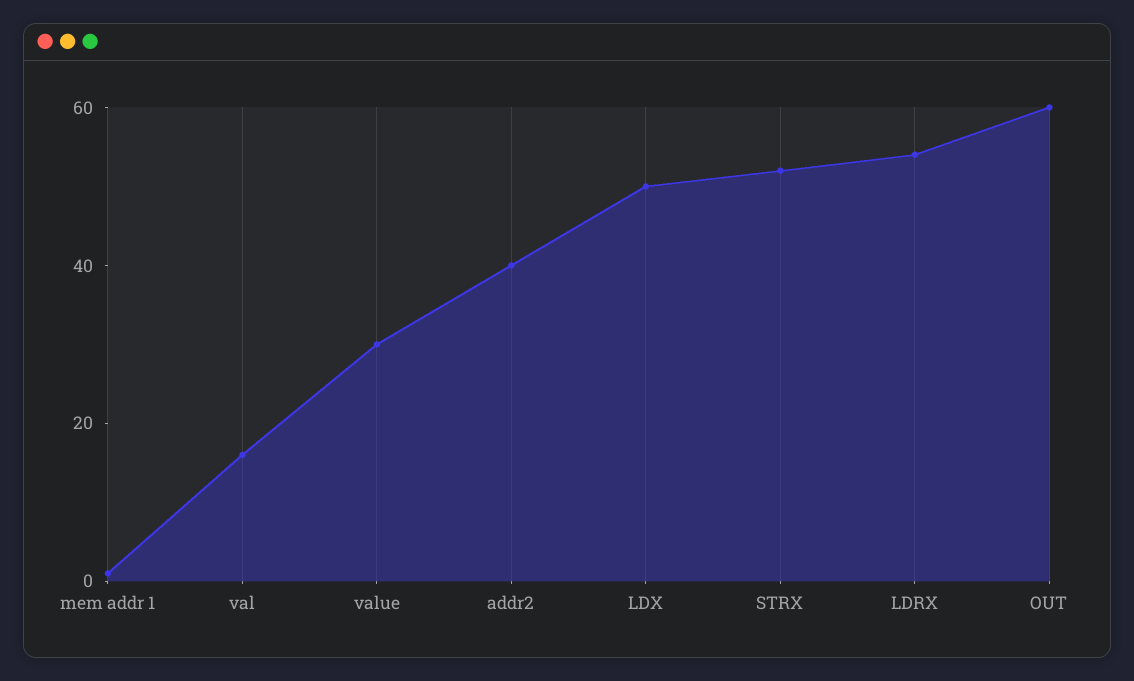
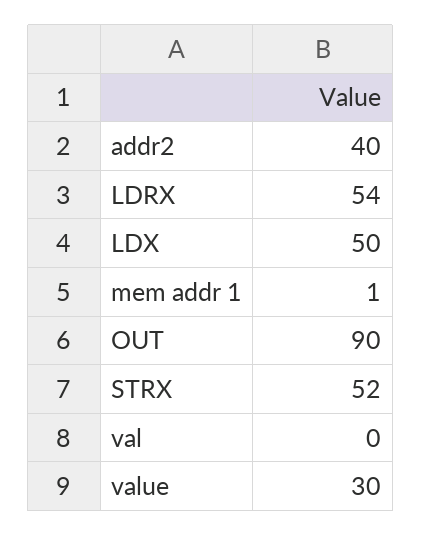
val: 15 -> 0
OUT: 60 -> 90

